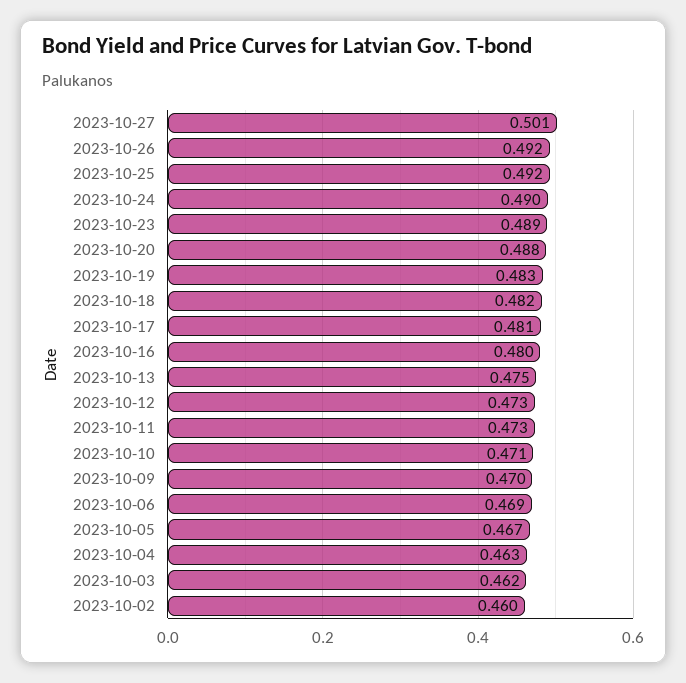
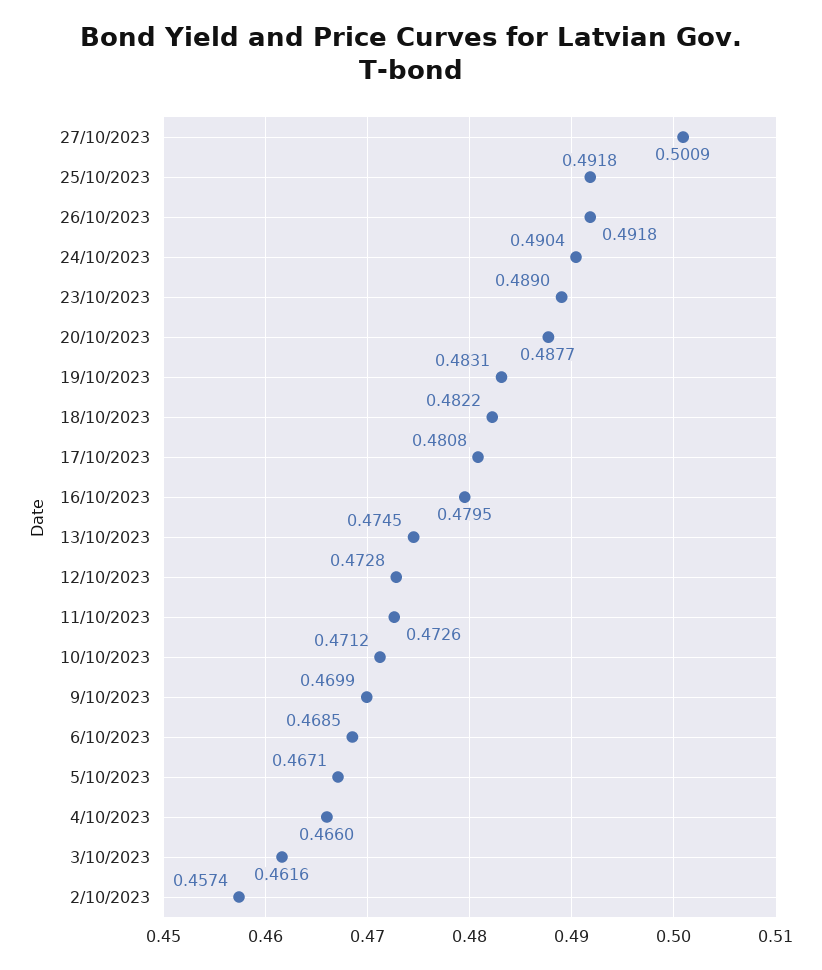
2023-10-04: 0.463 -> 0.466
2023-10-02: 0.46 -> 0.4574

